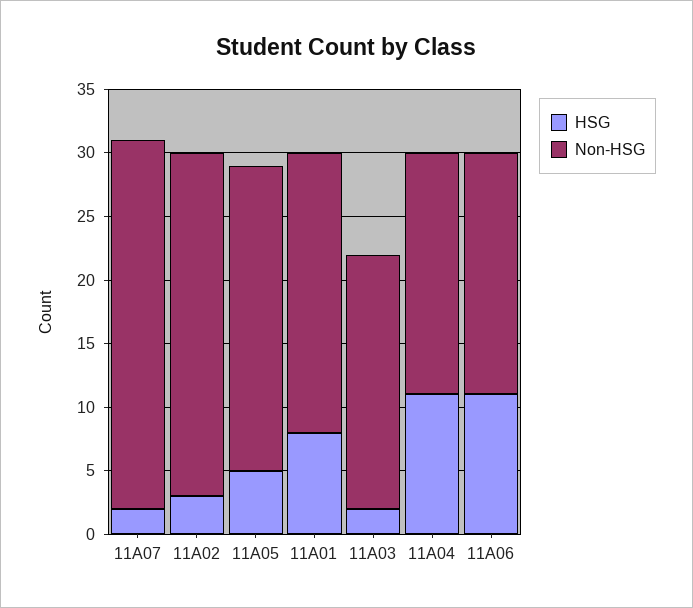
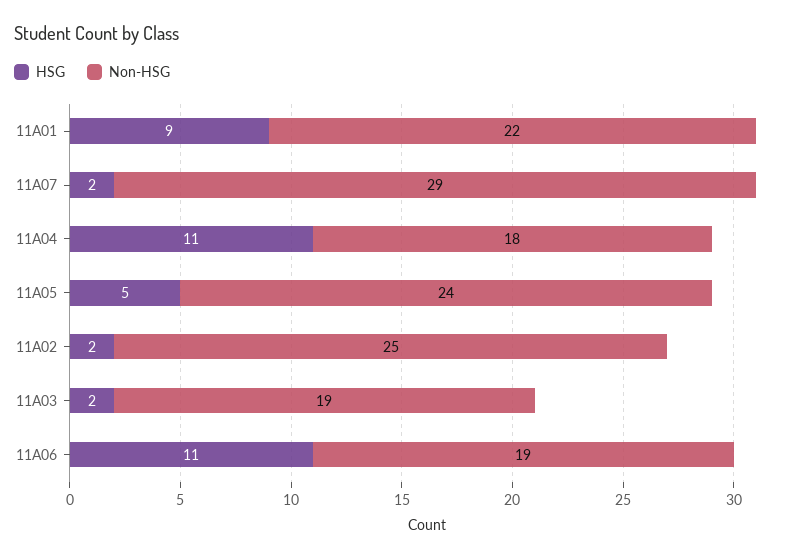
HSG, 11A02: 3 -> 2
Non-HSG, 11A02: 27 -> 25
HSG, 11A01: 8 -> 9
Non-HSG, 11A03: 20 -> 19
Non-HSG, 11A04: 19 -> 18

